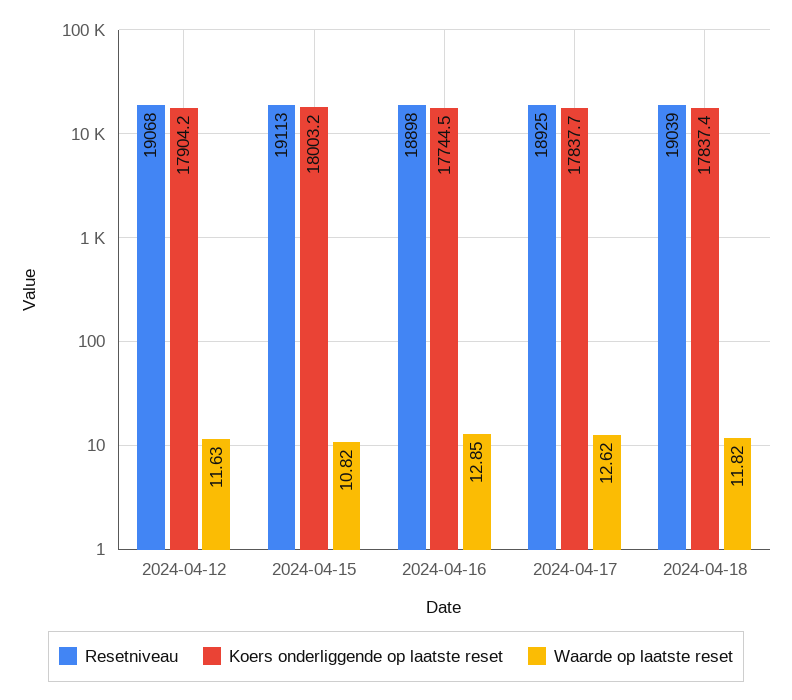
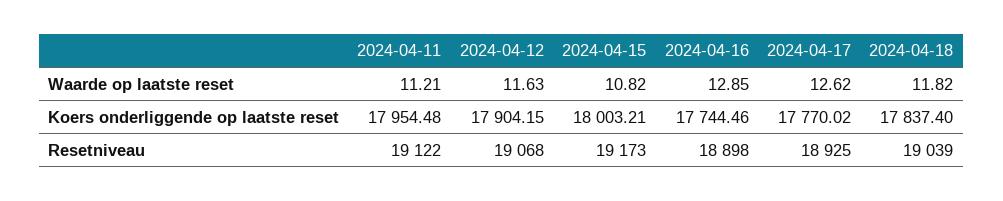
Resetniveau, 2024-04-15: 19113 -> 19173
Koers onderliggende op laatste reset, 2024-04-17: 17837.7 -> 17770.02
Waarde op laatste reset, 2024-04-11: none -> 11.21
Koers onderliggende op laatste reset, 2024-04-11: none -> 17954.48
Resetniveau, 2024-04-11: none -> 19122

